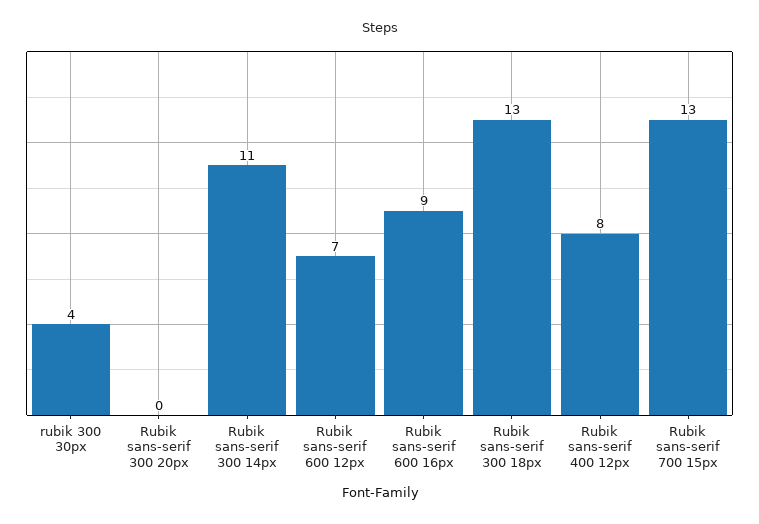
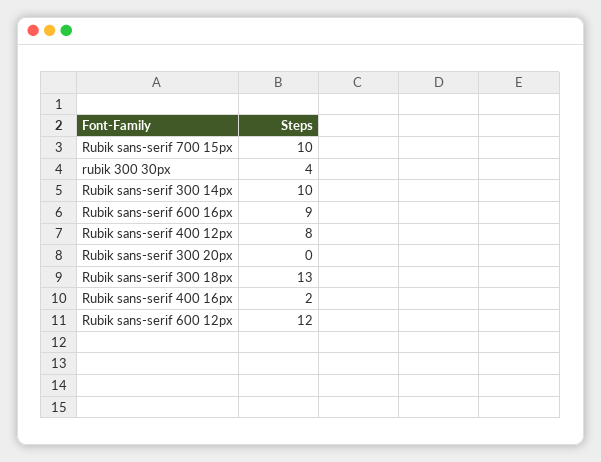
Rubik sans-serif 300 14px: 11 -> 10
Rubik sans-serif 600 12px: 7 -> 12
Rubik sans-serif 700 15px: 13 -> 10
Rubik sans-serif 400 16px: none -> 2

